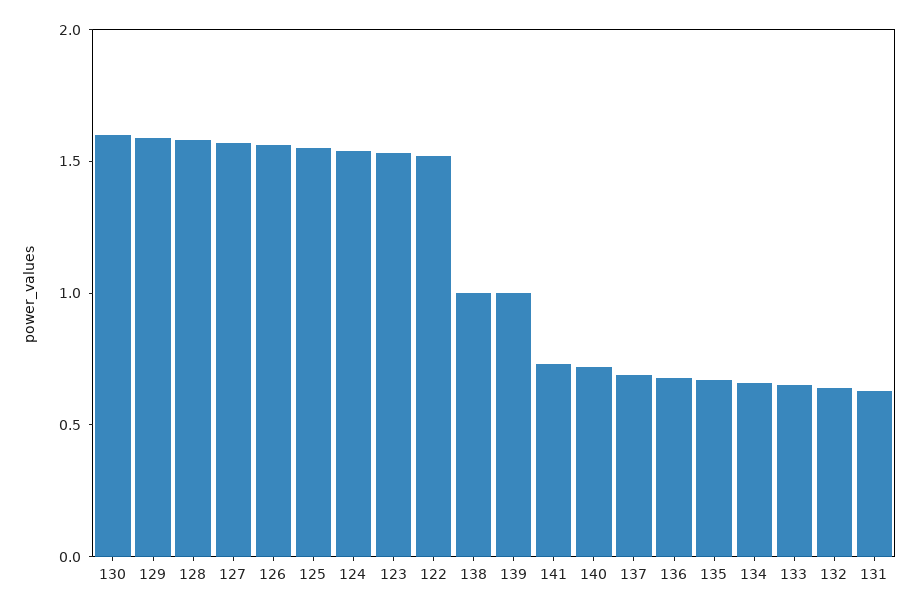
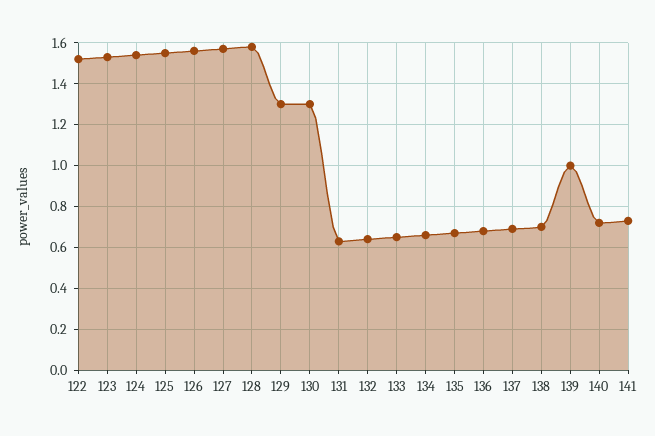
130: 1.6 -> 1.3
129: 1.6 -> 1.3
138: 1 -> 0.7

